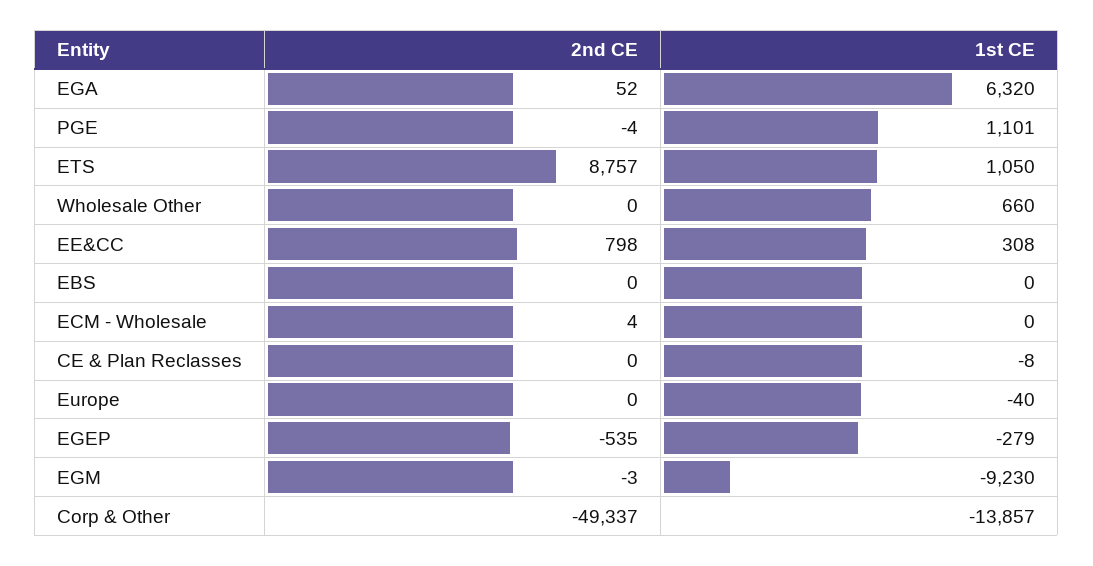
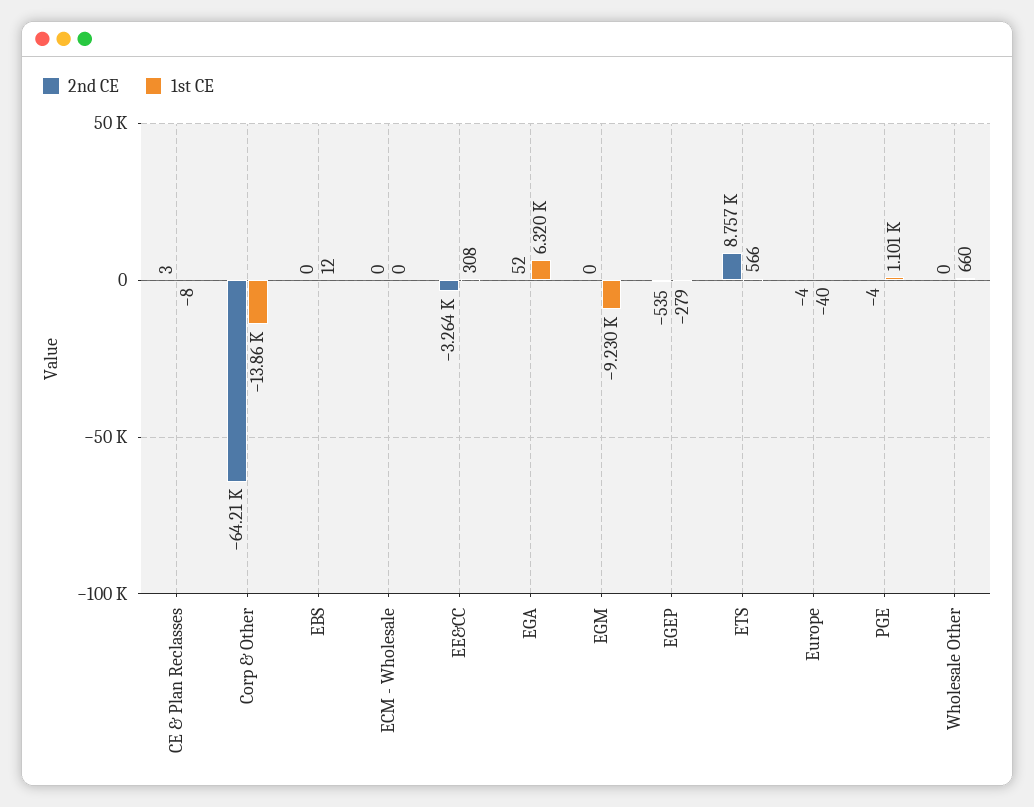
1st CE, ETS: 1050 -> 566
2nd CE, EE&CC: 798 -> -3264
1st CE, EBS: 0 -> 12
2nd CE, ECM - Wholesale: 4 -> 0
2nd CE, CE & Plan Reclasses: 0 -> 3
2nd CE, Europe: 0 -> -4
2nd CE, EGM: -3 -> 0
2nd CE, Corp & Other: -49337 -> -64210

